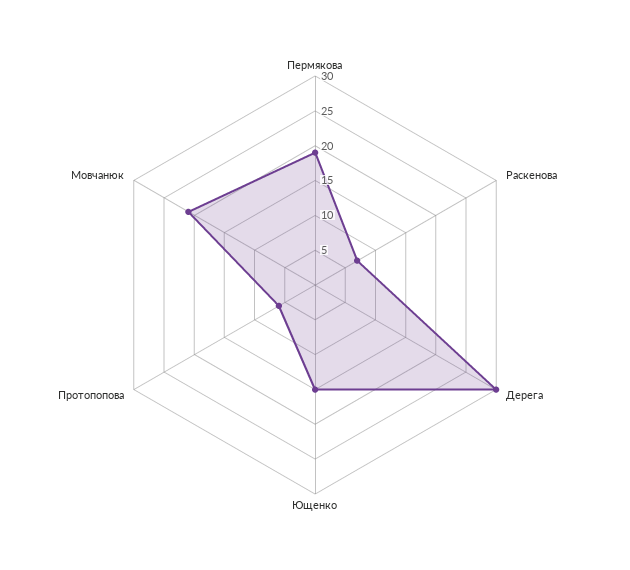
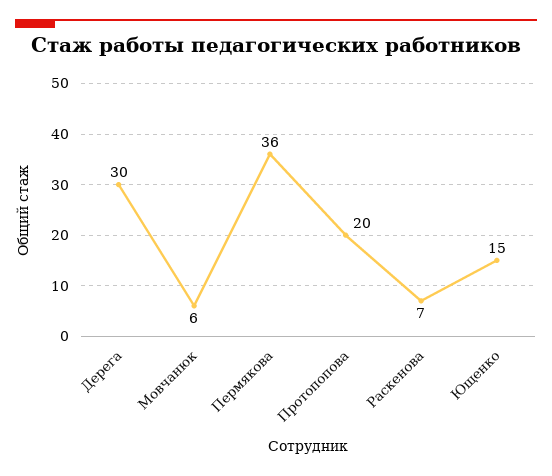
Пермякова: 20 -> 36
Протопопова: 5 -> 20
Мовчанюк: 20 -> 6

